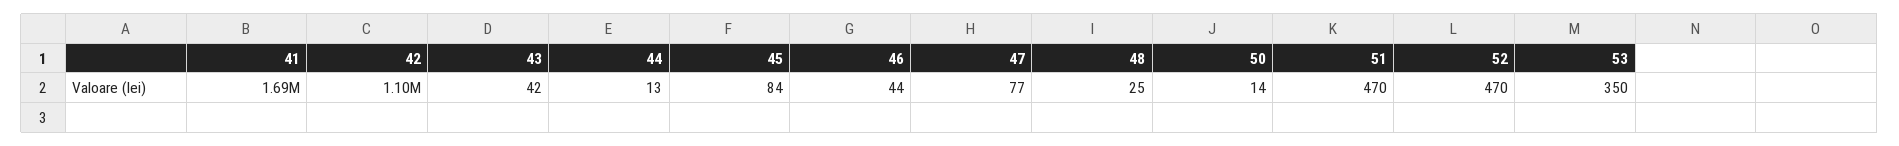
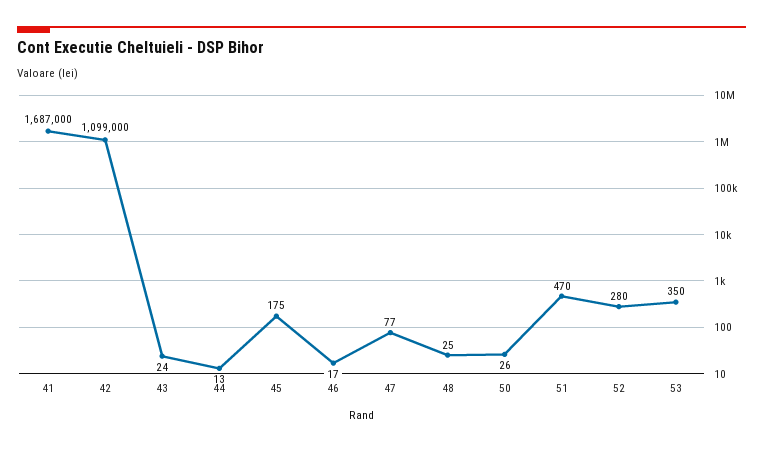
43: 42 -> 24
45: 84 -> 175
46: 44 -> 17
50: 14 -> 26
52: 470 -> 280

